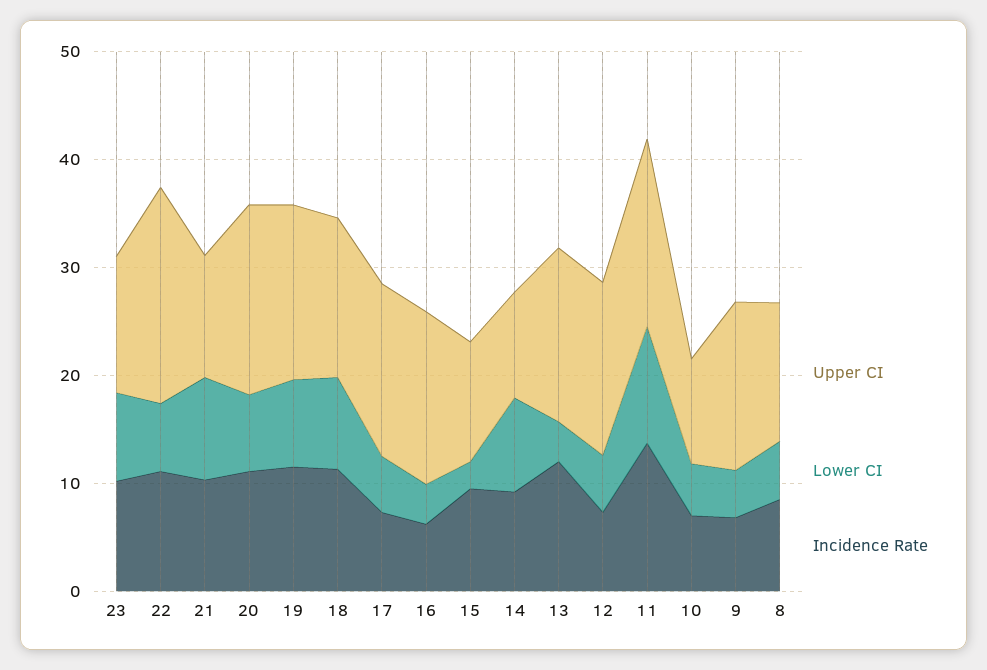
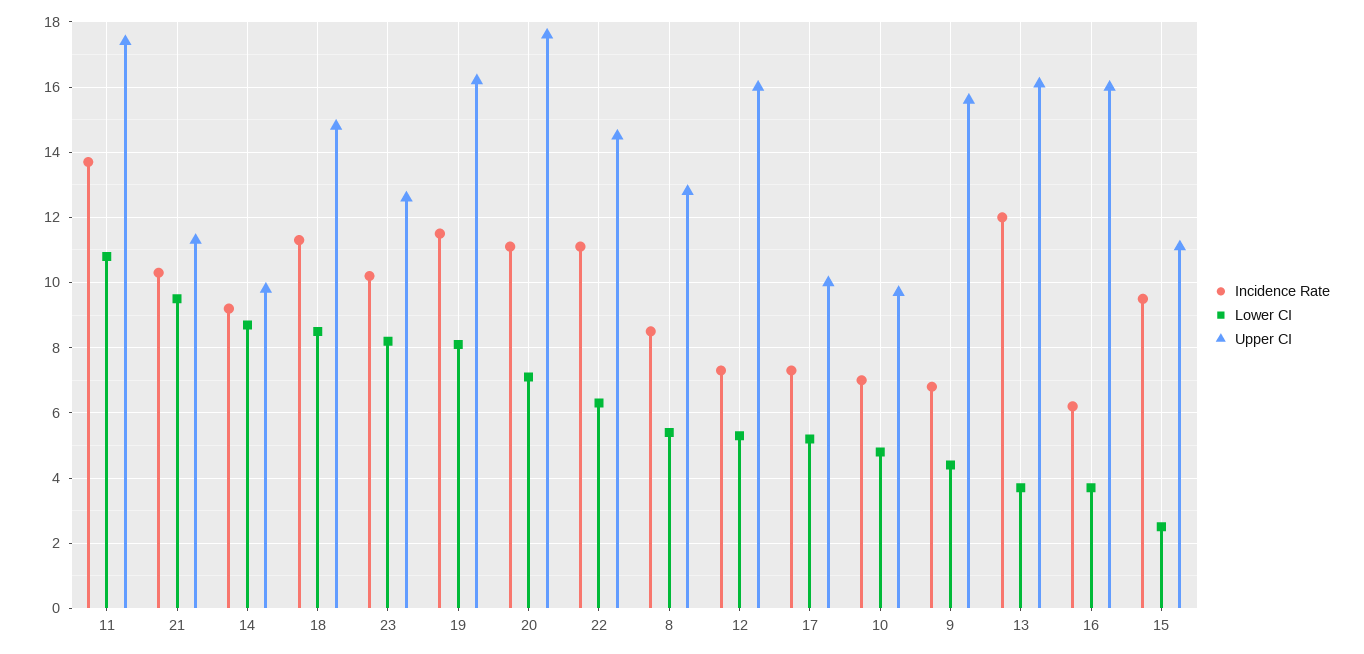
Upper CI, 22: 20 -> 14.5
Upper CI, 17: 16 -> 10

